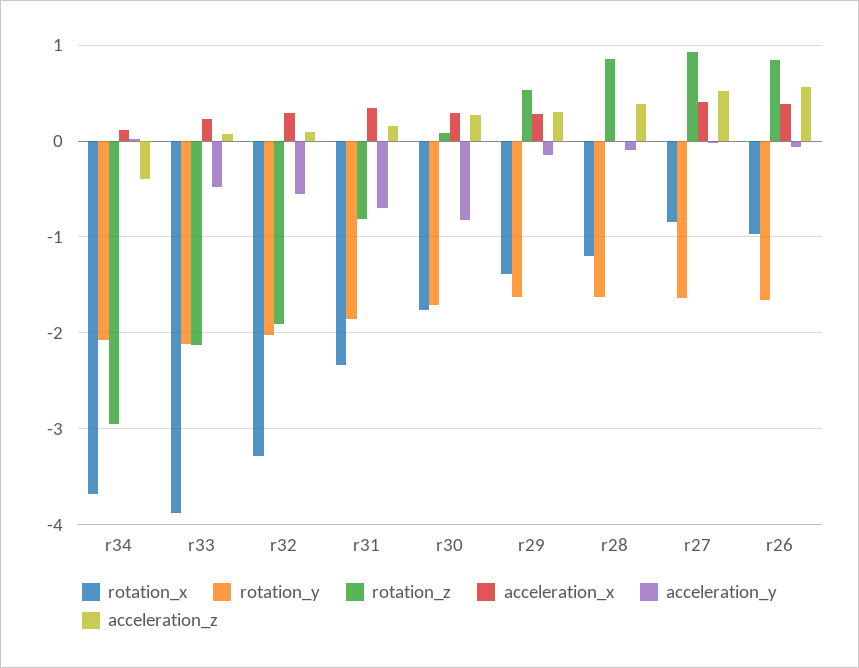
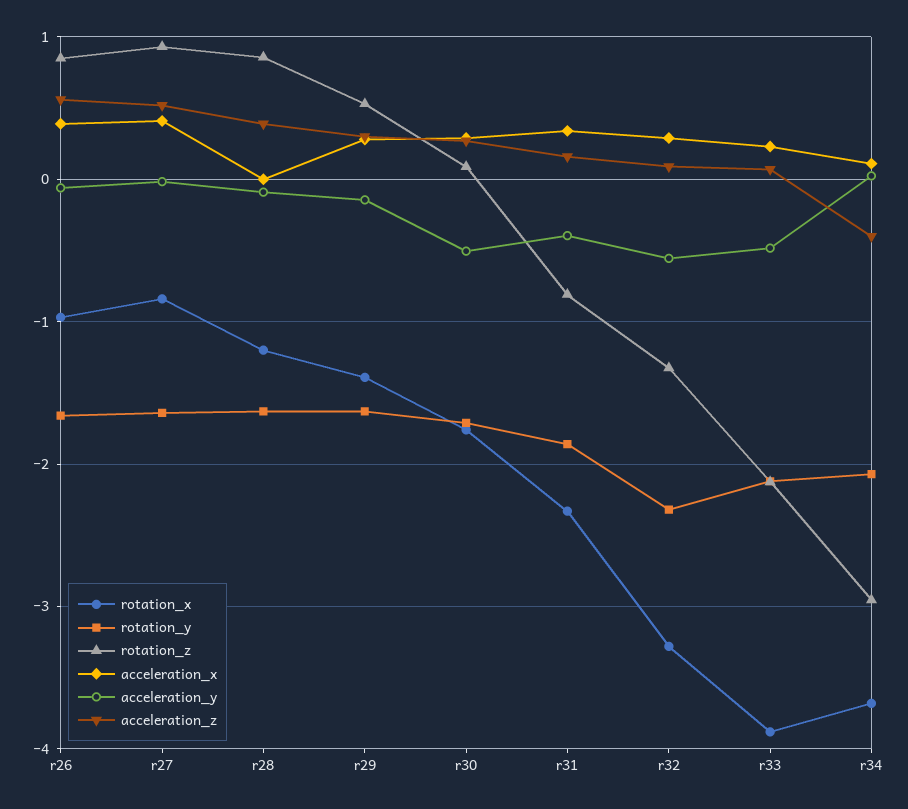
rotation_y, r32: -2 -> -2.3
rotation_z, r32: -1.9 -> -1.3
acceleration_y, r31: -0.7 -> -0.4
acceleration_y, r30: -0.8 -> -0.5

